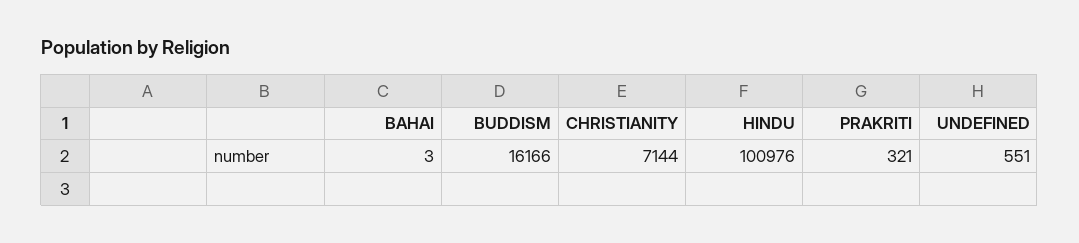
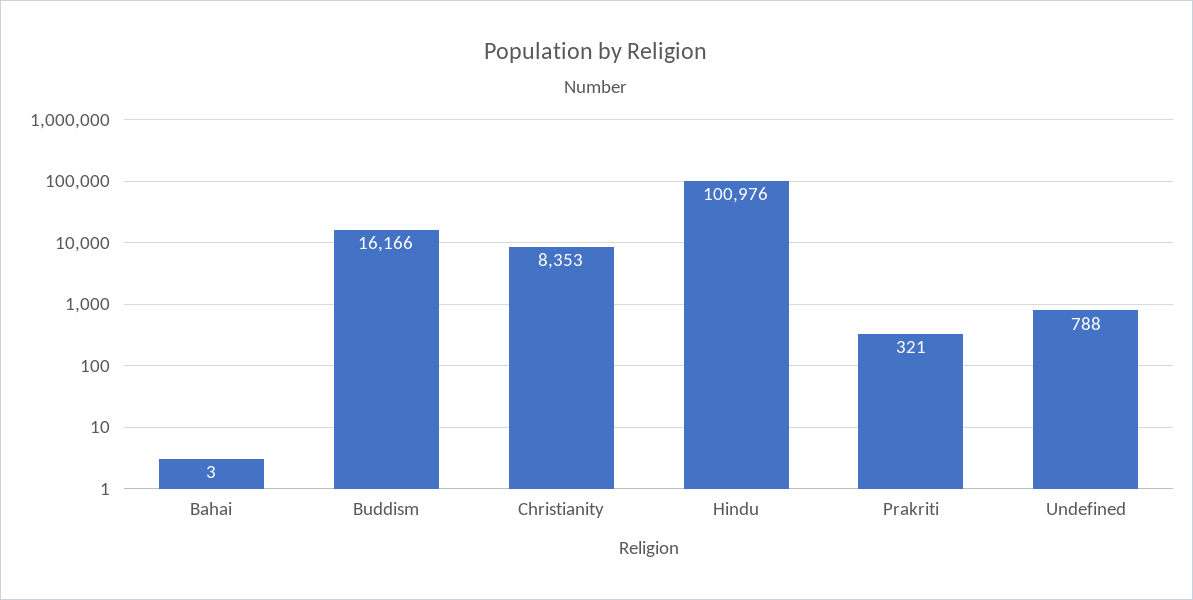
CHRISTIANITY: 7144 -> 8353
UNDEFINED: 551 -> 788

